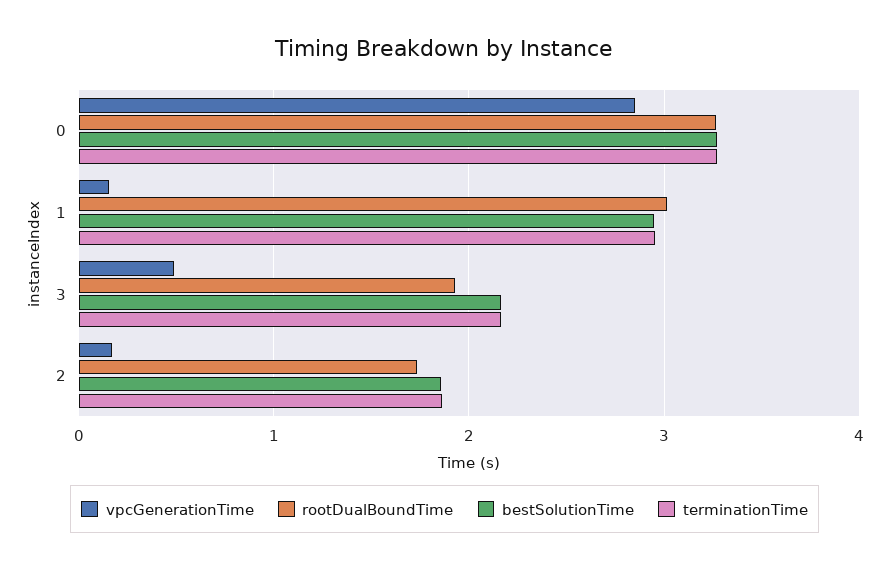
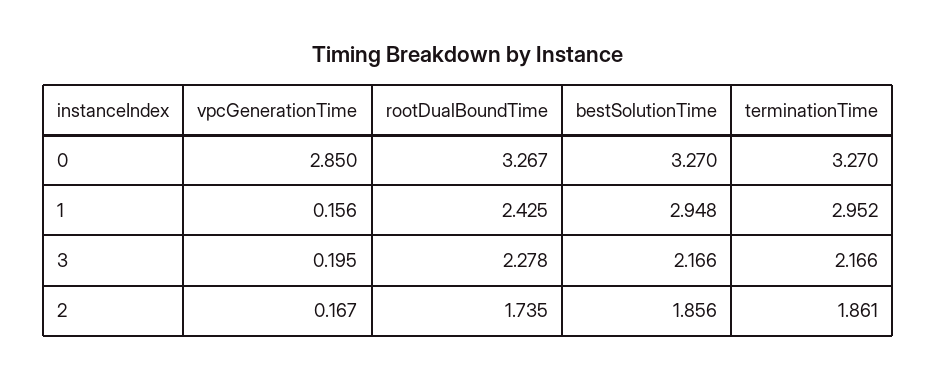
rootDualBoundTime, 1: 3 -> 2.425
vpcGenerationTime, 3: 0.5 -> 0.195
rootDualBoundTime, 3: 1.9 -> 2.278

